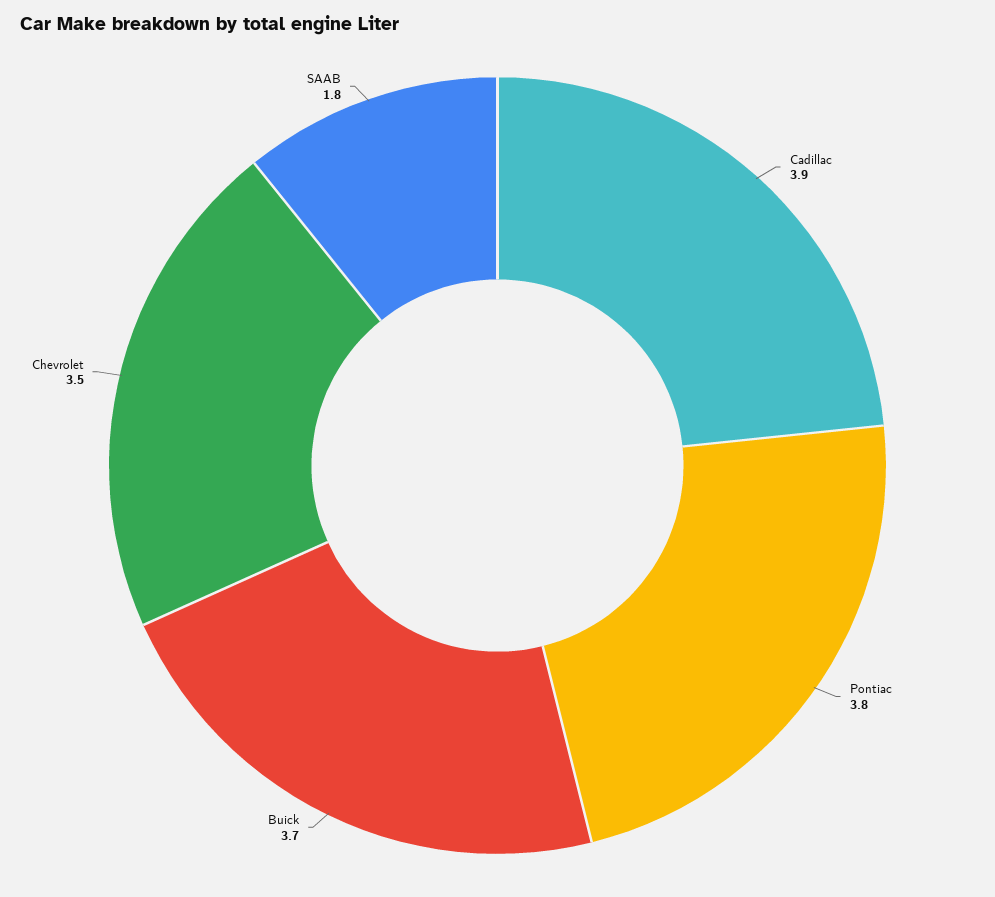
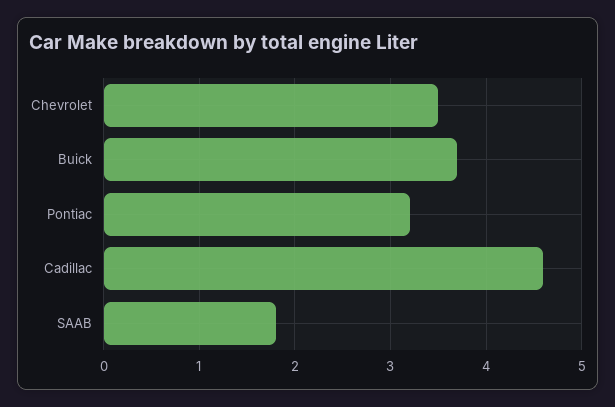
Cadillac: 3.9 -> 4.6
Pontiac: 3.8 -> 3.2

